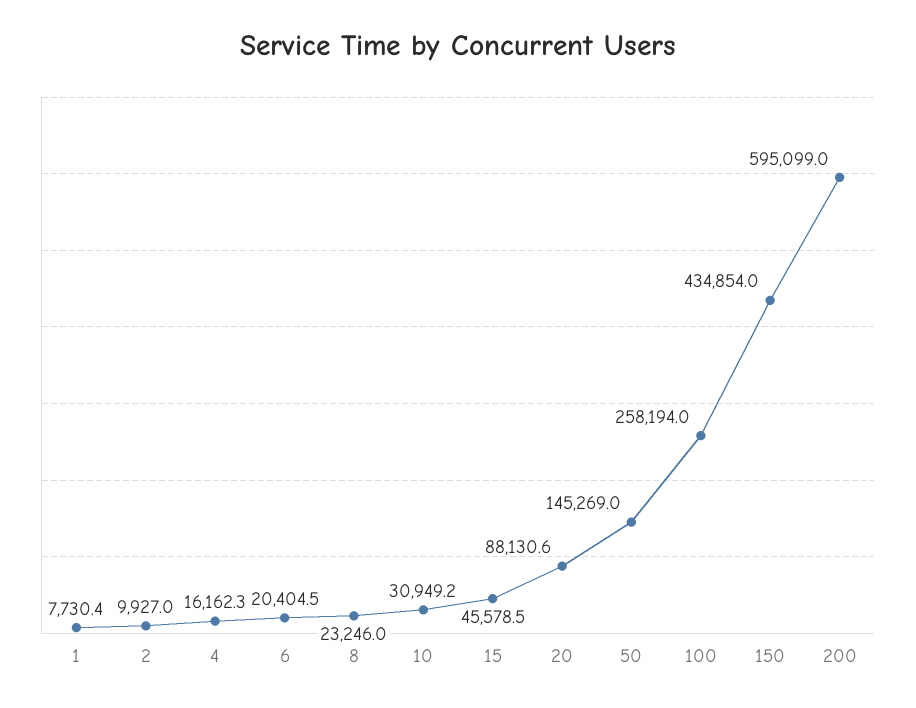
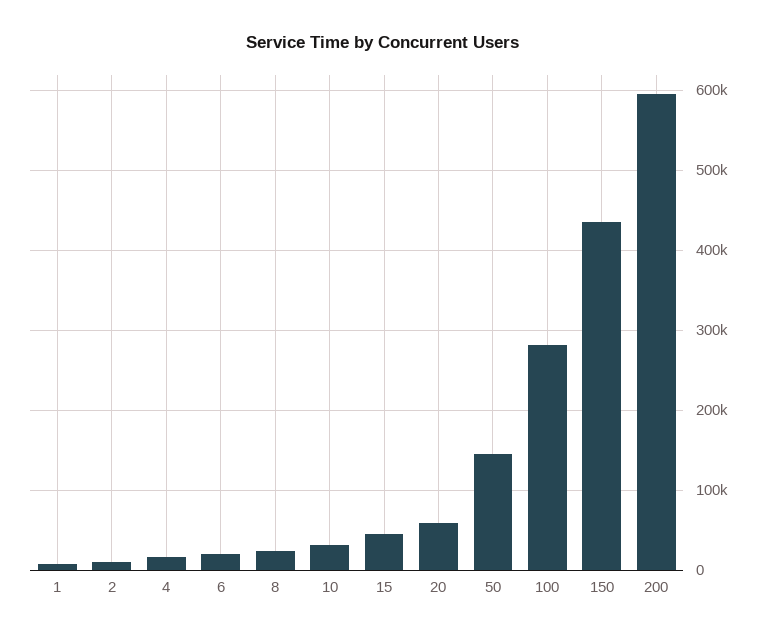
20: 88130.6 -> 60000
100: 258194 -> 280000

